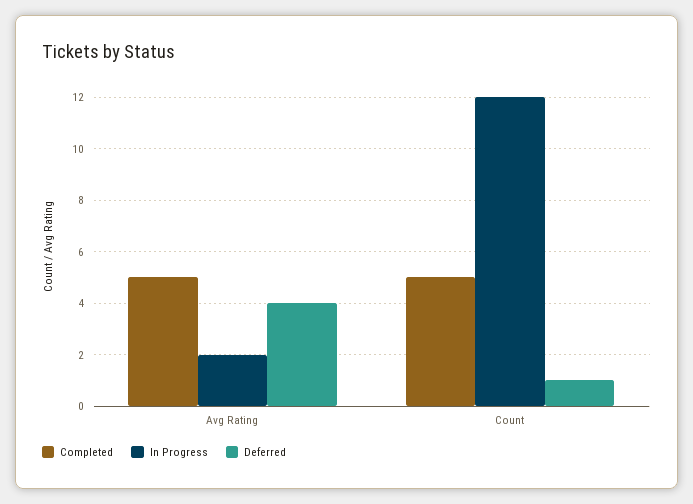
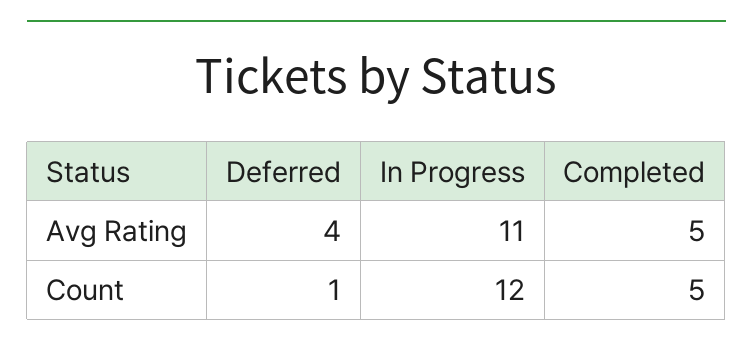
In Progress, Avg Rating: 2 -> 11

